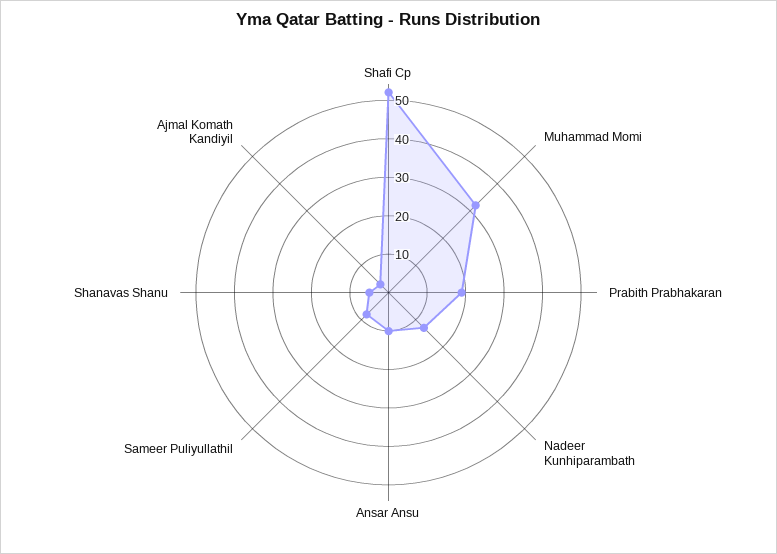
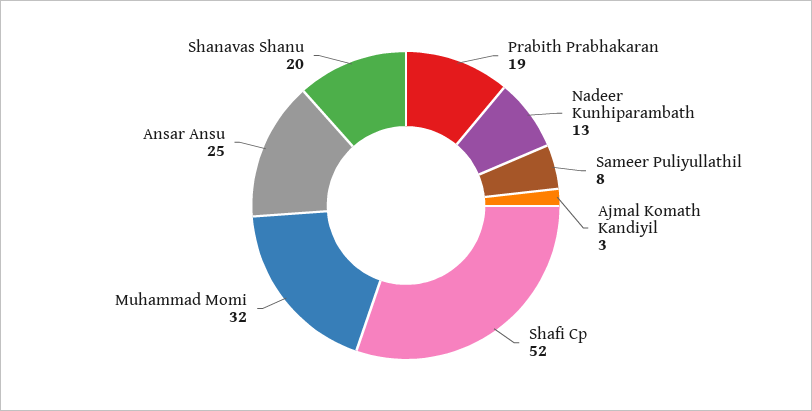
Ansar Ansu: 10 -> 25
Shanavas Shanu: 5 -> 20

